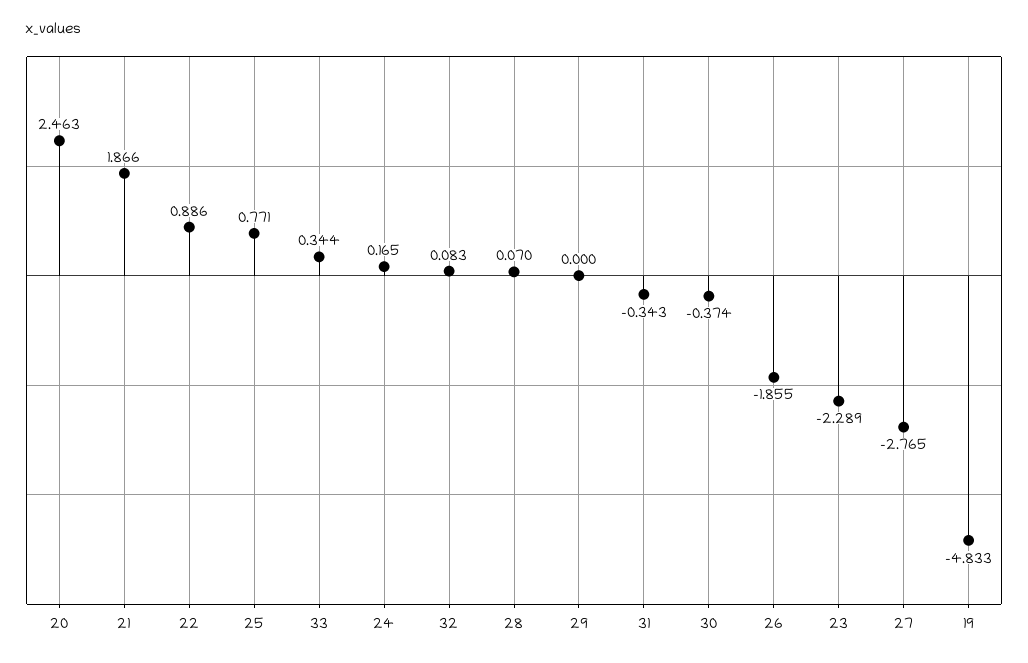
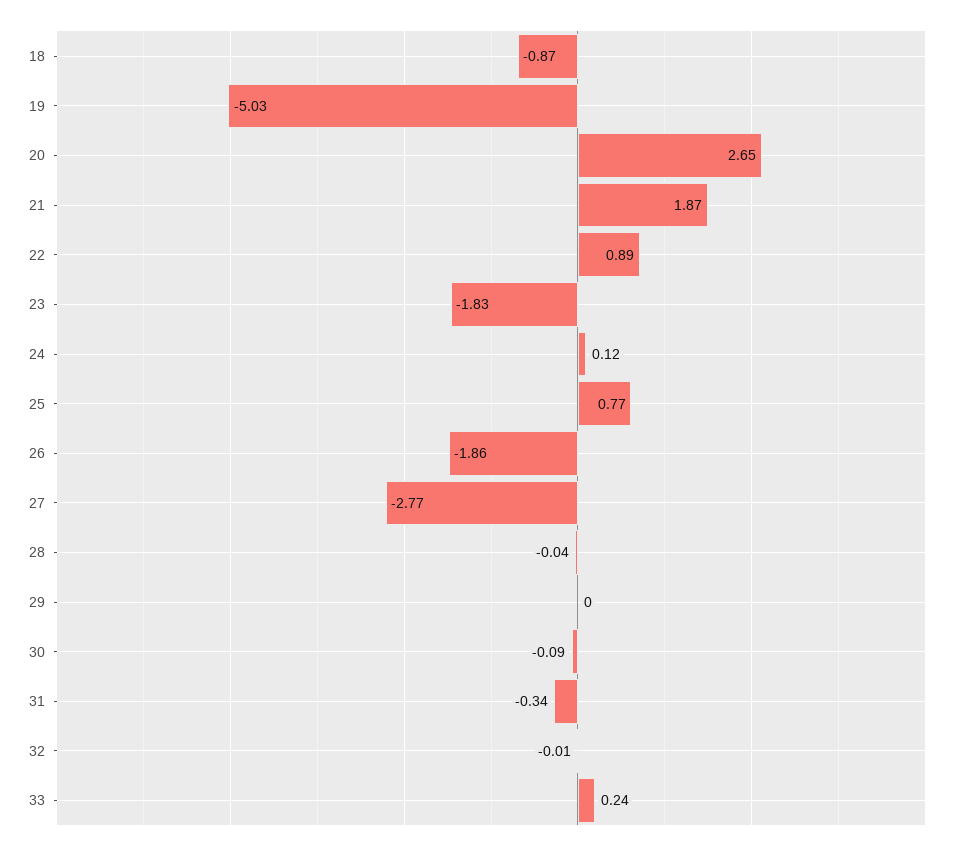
20: 2.463 -> 2.65
33: 0.344 -> 0.24
24: 0.165 -> 0.12
32: 0.083 -> -0.01
28: 0.07 -> -0.04
30: -0.374 -> -0.09
23: -2.289 -> -1.83
19: -4.833 -> -5.03
18: none -> -0.87

